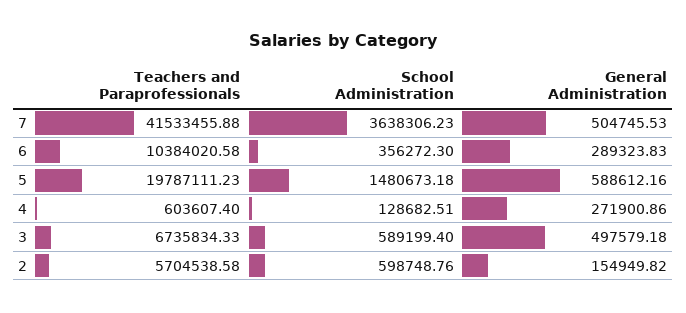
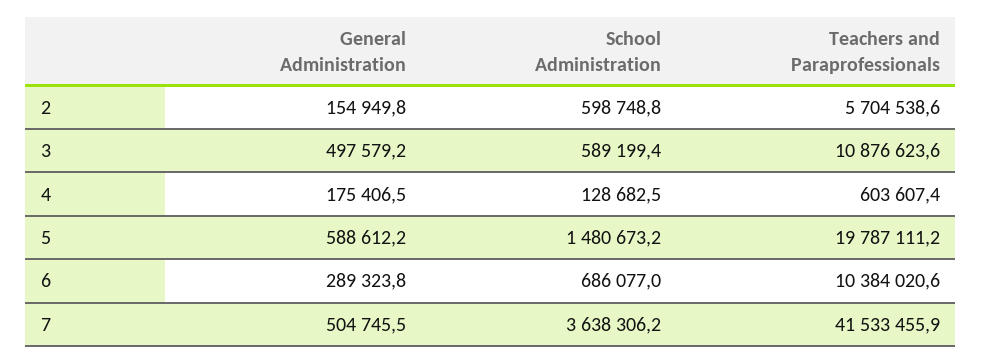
School Administration, 6: 356272.3 -> 686077
General Administration, 4: 271900.86 -> 175406.5
Teachers and Paraprofessionals, 3: 6735834.33 -> 10876623.6

